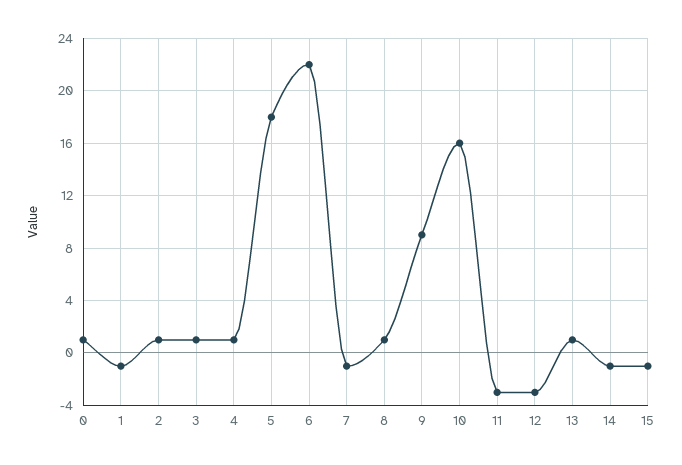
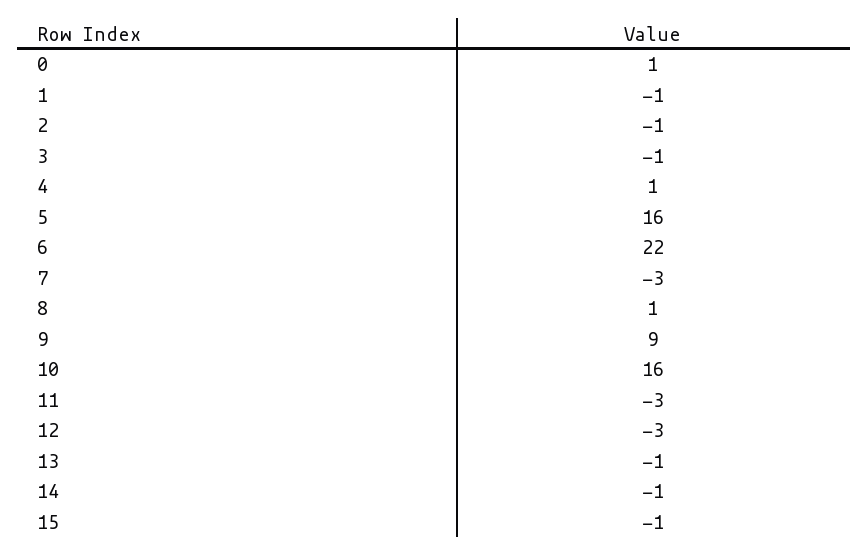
2: 1 -> -1
3: 1 -> -1
5: 18 -> 16
7: -1 -> -3
13: 1 -> -1

